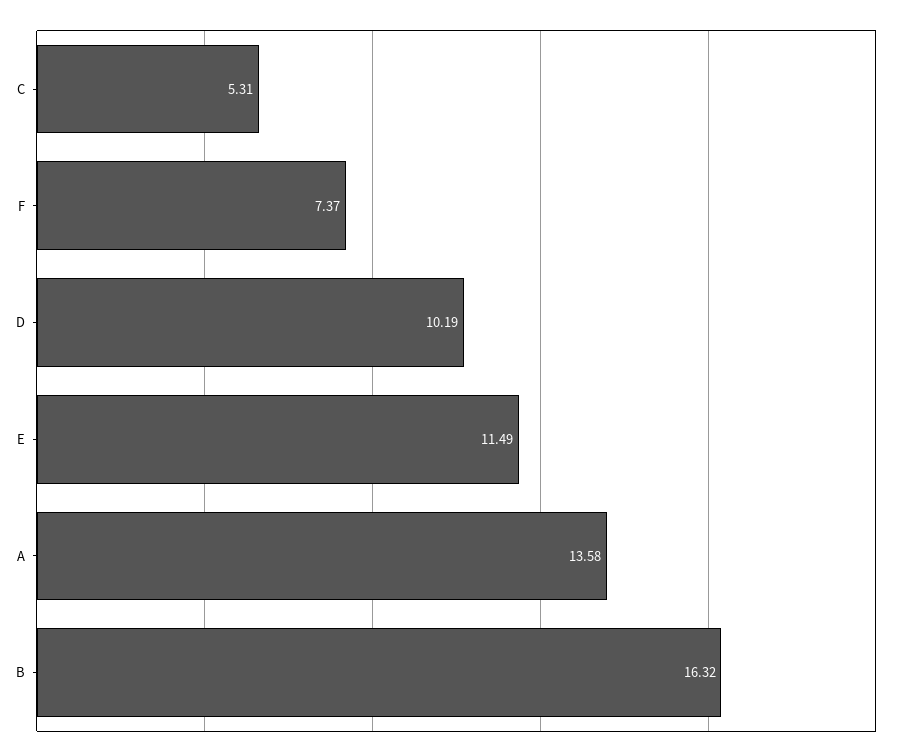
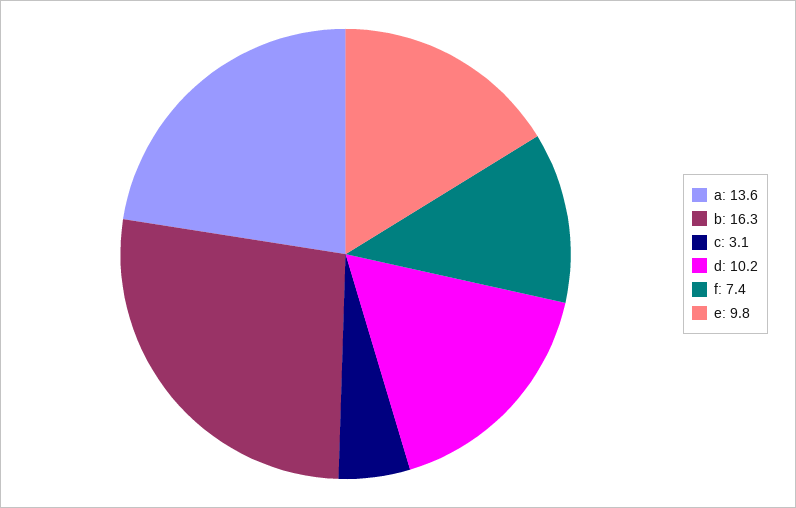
C: 5.31 -> 3.1
E: 11.49 -> 9.8

